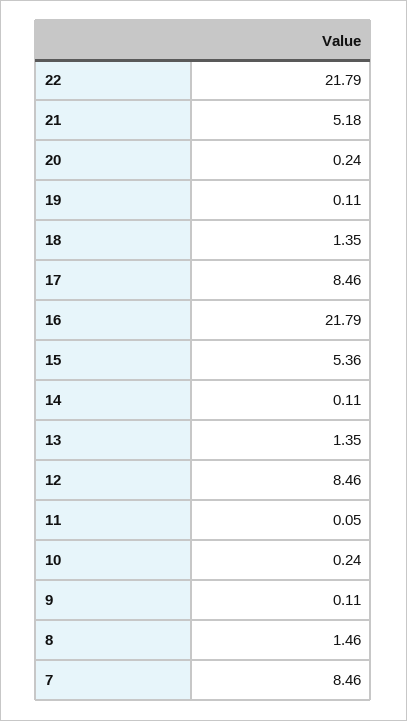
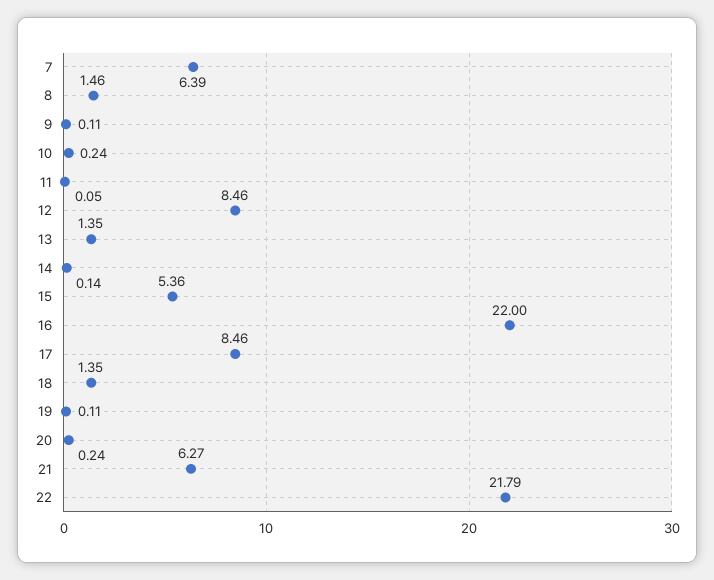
21: 5.18 -> 6.27
16: 21.79 -> 22
14: 0.11 -> 0.14
7: 8.46 -> 6.39

